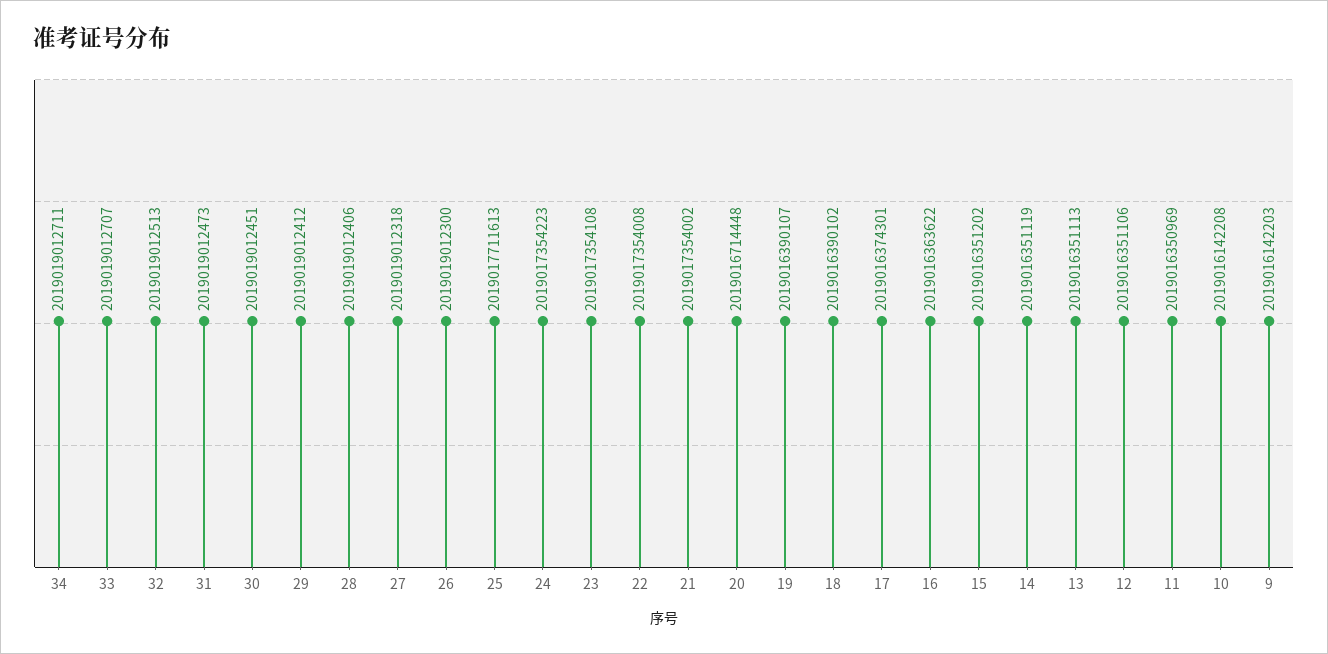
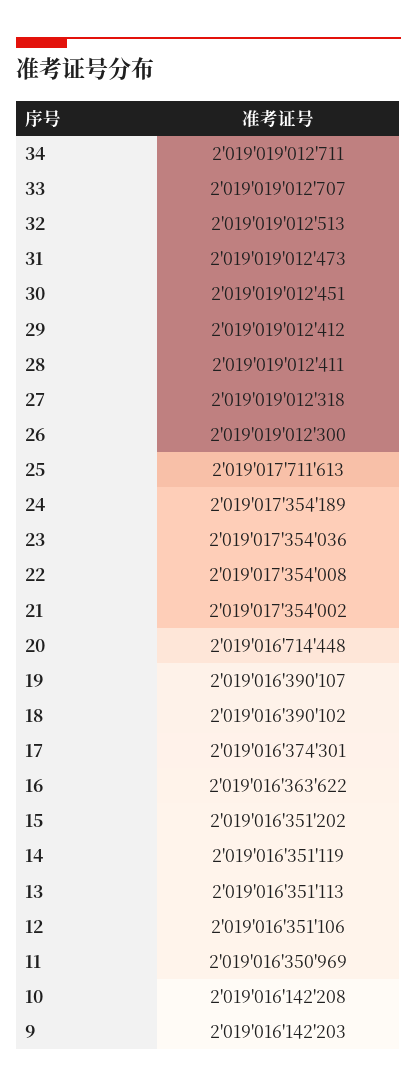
28: 2019019012406 -> 2019019012411
24: 2019017354223 -> 2019017354189
23: 2019017354108 -> 2019017354036

